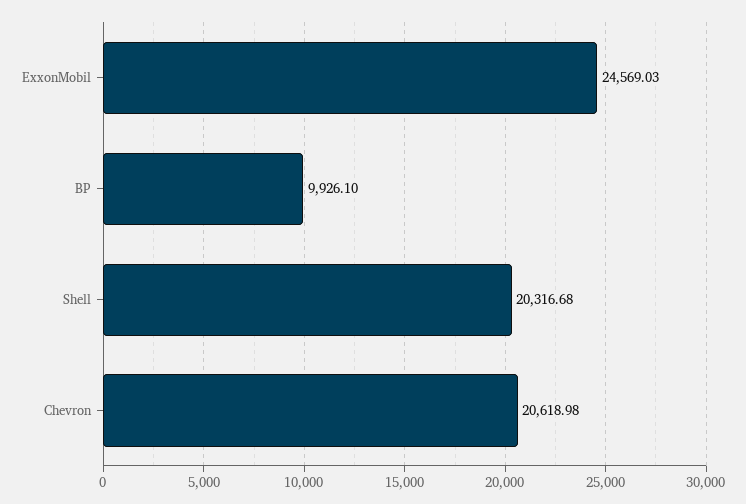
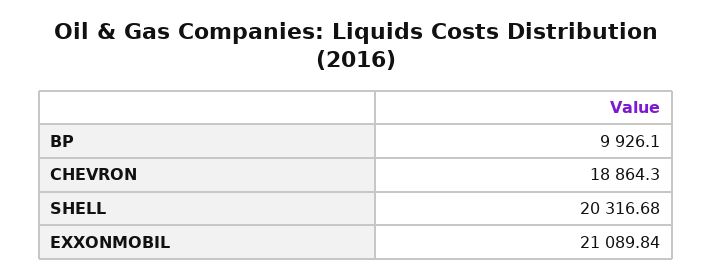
ExxonMobil: 24569.03 -> 21089.84
Chevron: 20618.98 -> 18864.3

